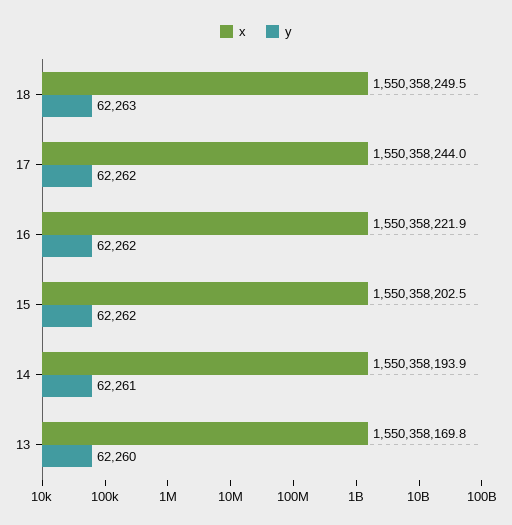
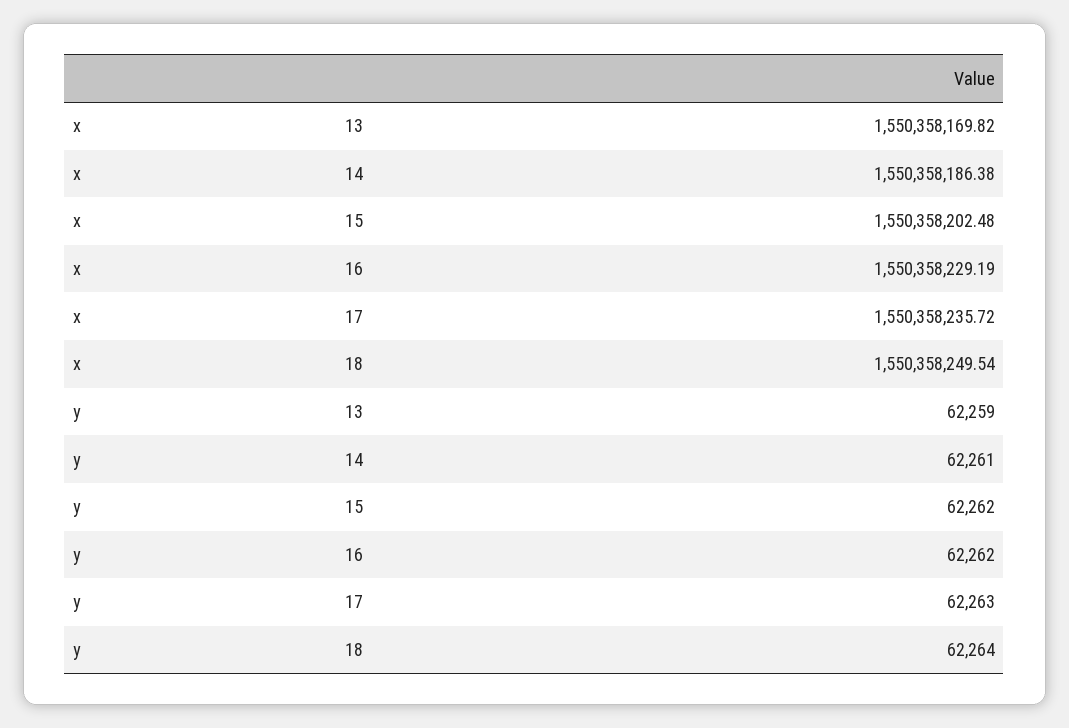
y, 18: 62263 -> 62264
x, 17: 1550358244 -> 1550358235.72
y, 17: 62262 -> 62263
x, 16: 1550358221.9 -> 1550358229.19
x, 14: 1550358193.9 -> 1550358186.38
y, 13: 62260 -> 62259

